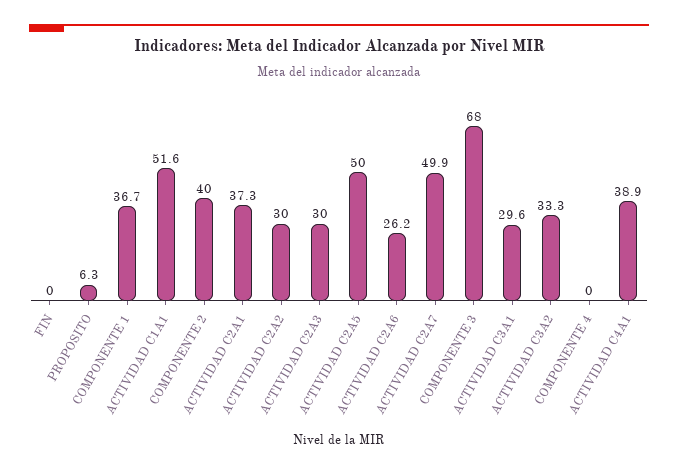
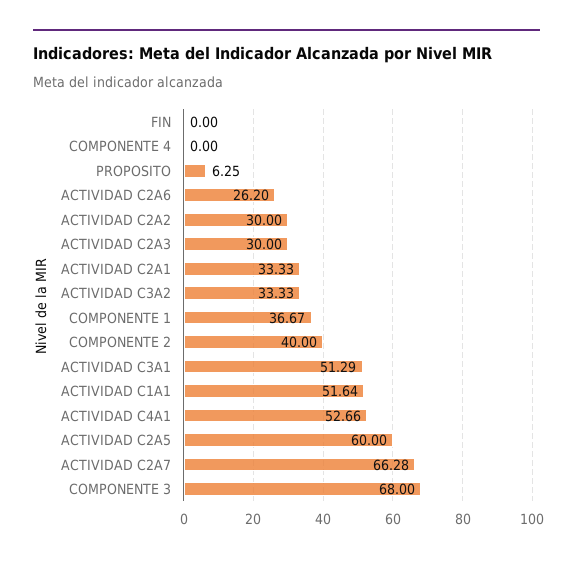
ACTIVIDAD C2A1: 37.3 -> 33.33
ACTIVIDAD C2A5: 50 -> 60
ACTIVIDAD C2A7: 49.9 -> 66.28
ACTIVIDAD C3A1: 29.6 -> 51.29
ACTIVIDAD C4A1: 38.9 -> 52.66

